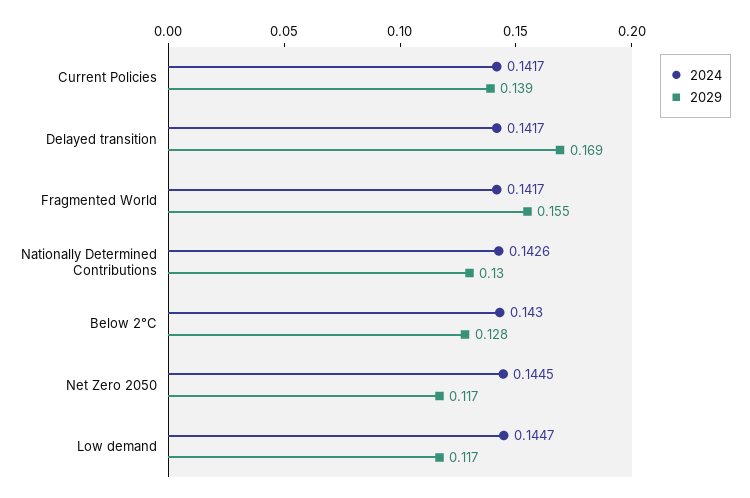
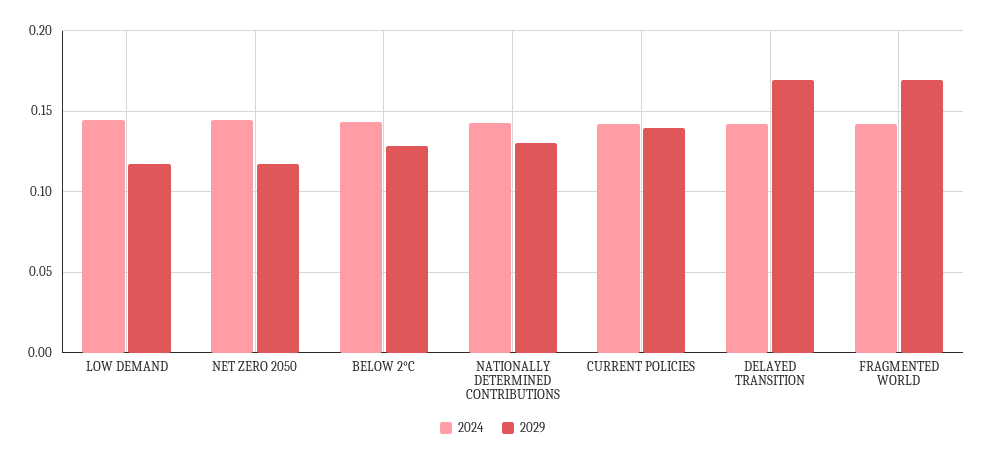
2029, Fragmented World: 0.155 -> 0.17

